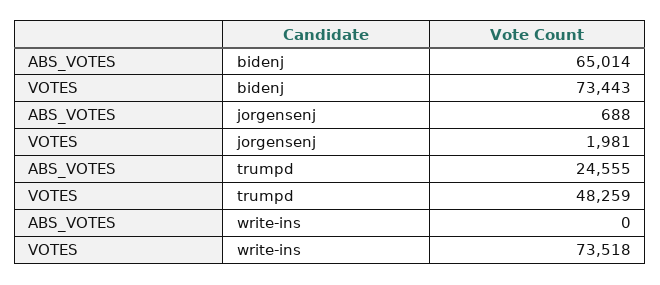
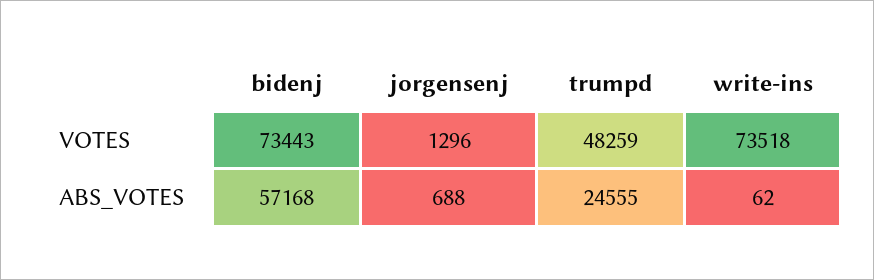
ABS_VOTES, bidenj: 65014 -> 57168
VOTES, jorgensenj: 1981 -> 1296
ABS_VOTES, write-ins: 0 -> 62

